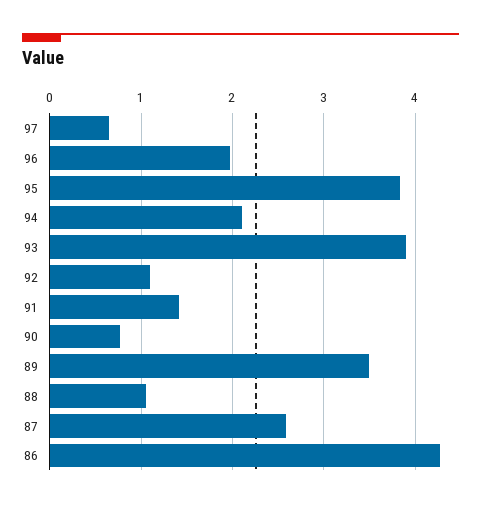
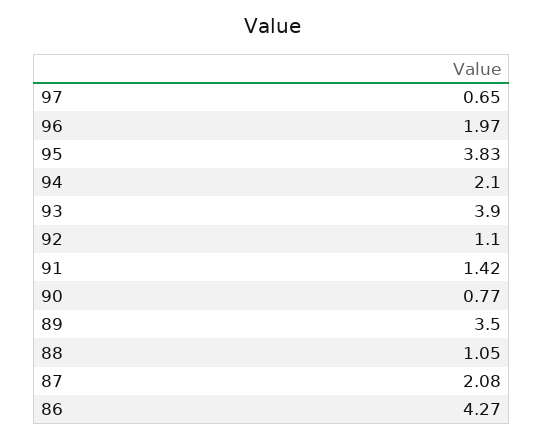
87: 2.6 -> 2.08

